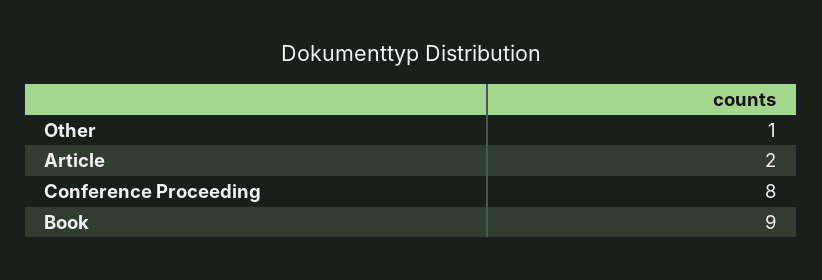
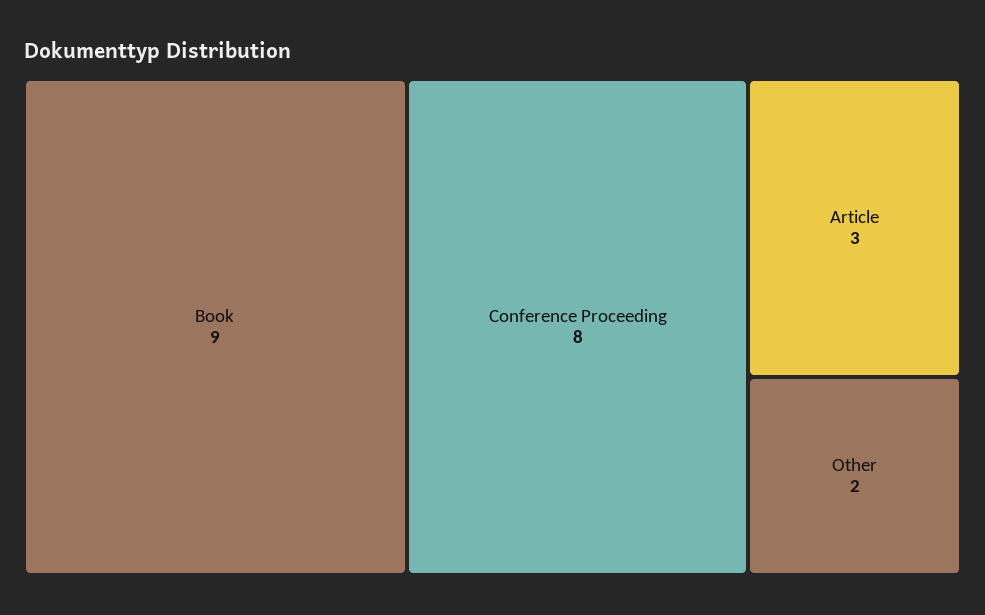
Other: 1 -> 2
Article: 2 -> 3

